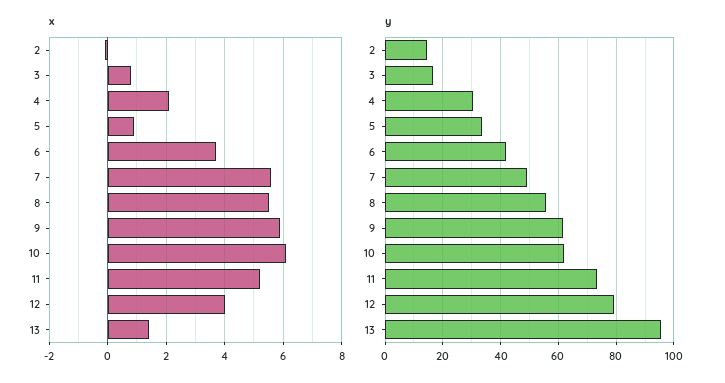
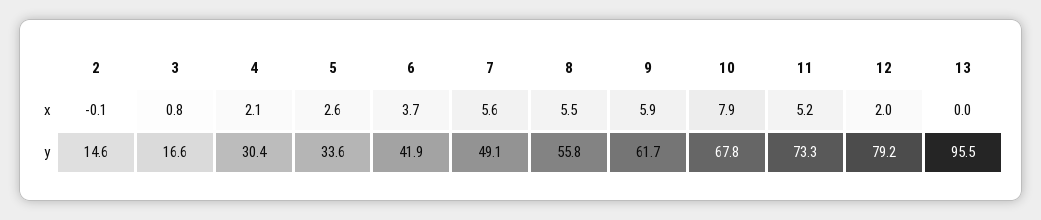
x, 5: 1 -> 2.6
x, 10: 6 -> 7.9
x, 12: 4 -> 2
x, 13: 1.5 -> 0
y, 10: 62.5 -> 67.8

